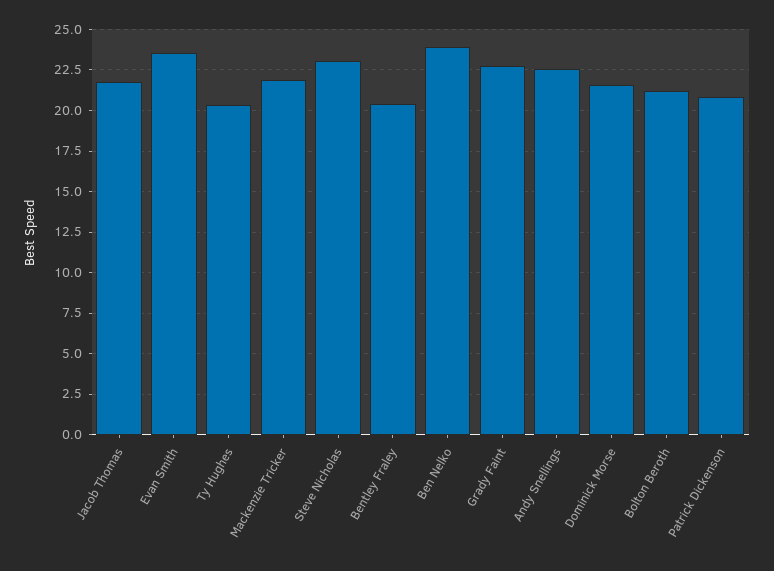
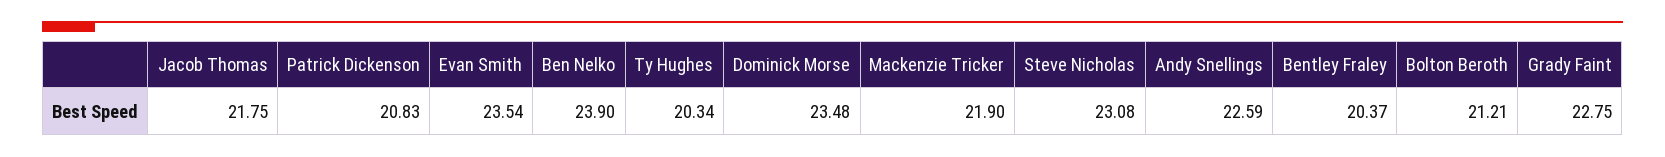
Dominick Morse: 21.5 -> 23.48

